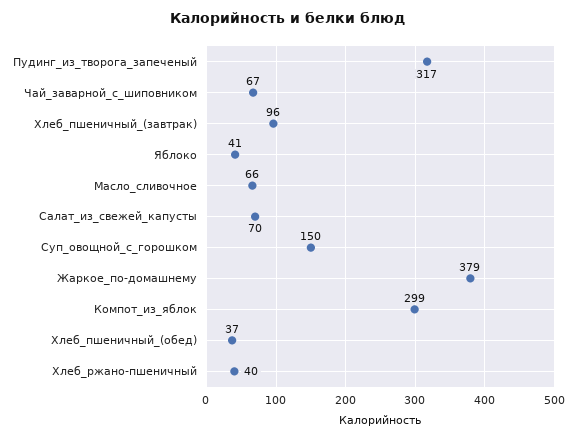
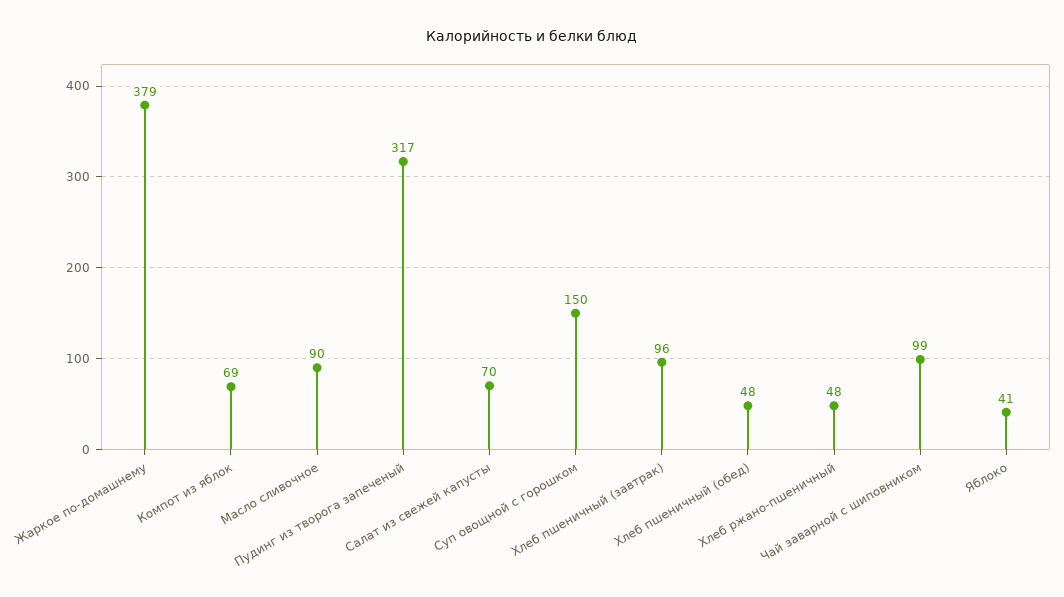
Чай_заварной_с_шиповником: 67 -> 99
Масло_сливочное: 66 -> 90
Компот_из_яблок: 299 -> 69
Хлеб_пшеничный_(обед): 37 -> 48
Хлеб_ржано-пшеничный: 40 -> 48

